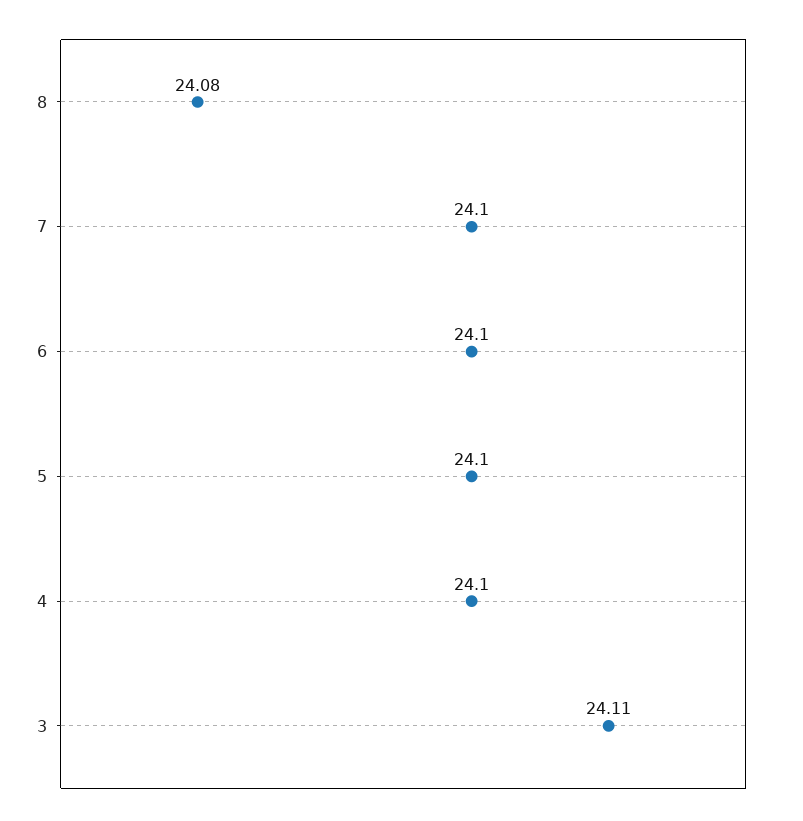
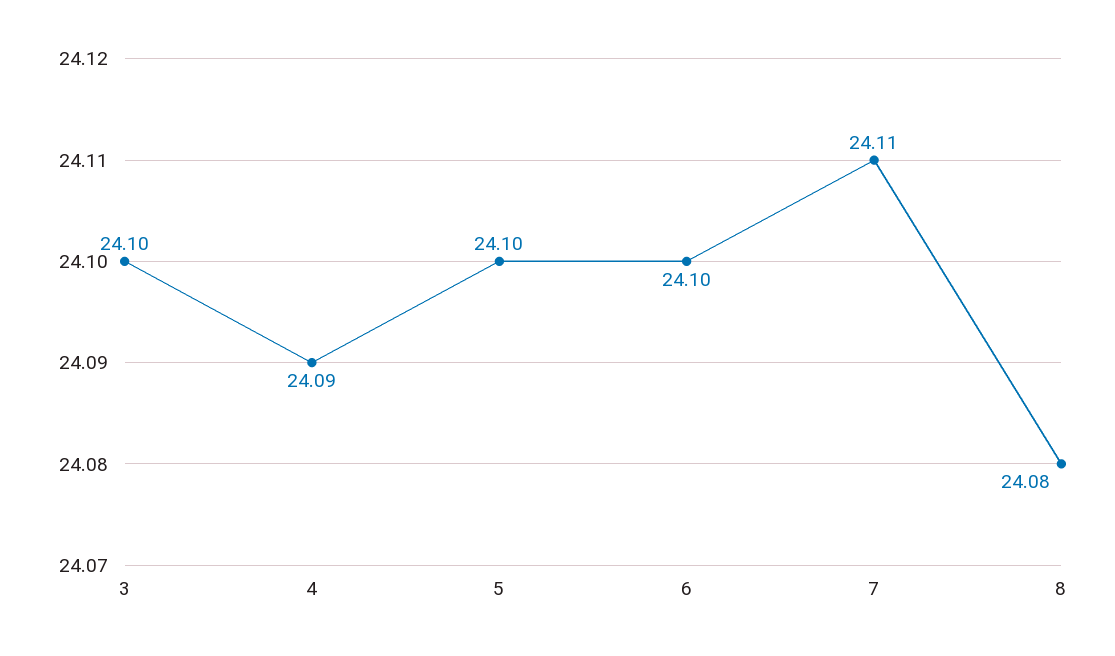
7: 24.1 -> 24.11
4: 24.1 -> 24.09
3: 24.11 -> 24.1

